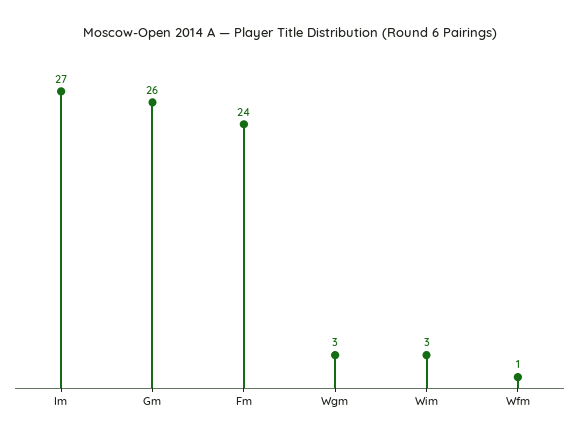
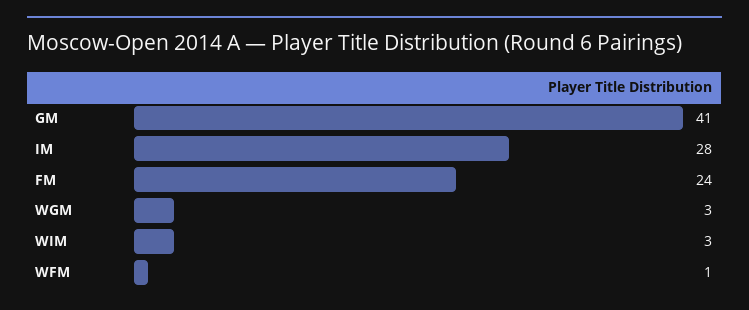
Im: 27 -> 28
Gm: 26 -> 41

